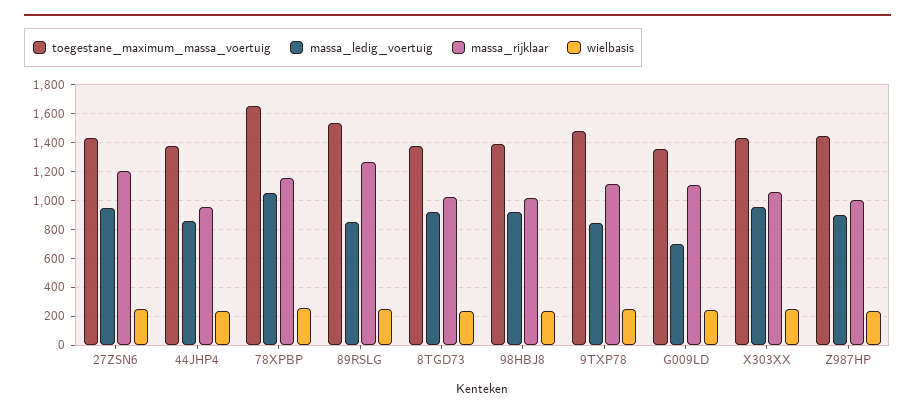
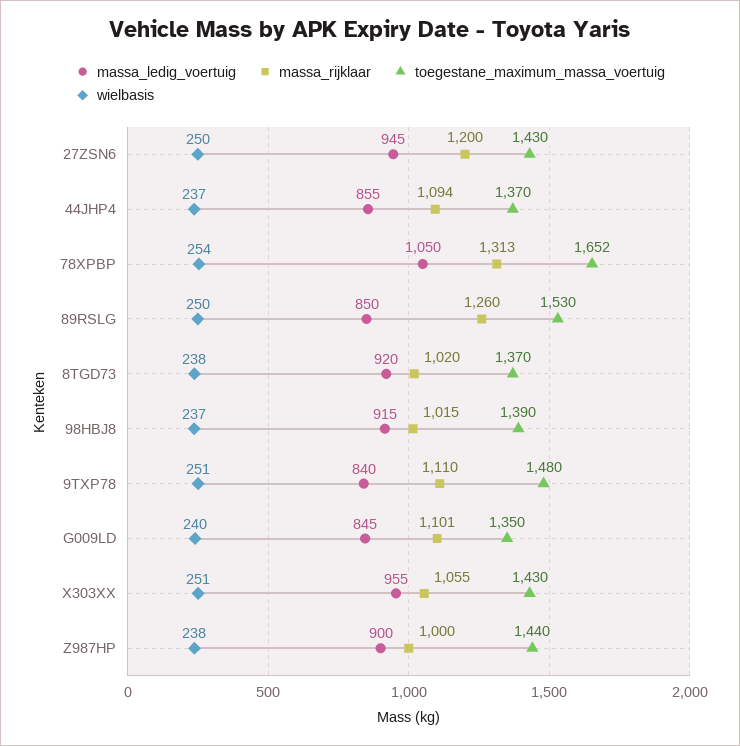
massa_rijklaar, 44JHP4: 950 -> 1094
massa_rijklaar, 78XPBP: 1150 -> 1313
massa_ledig_voertuig, G009LD: 700 -> 845

